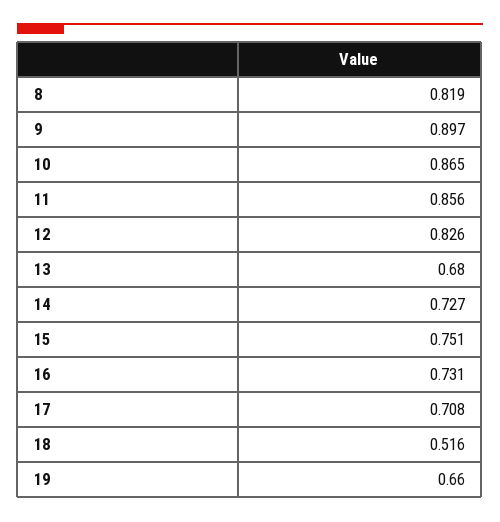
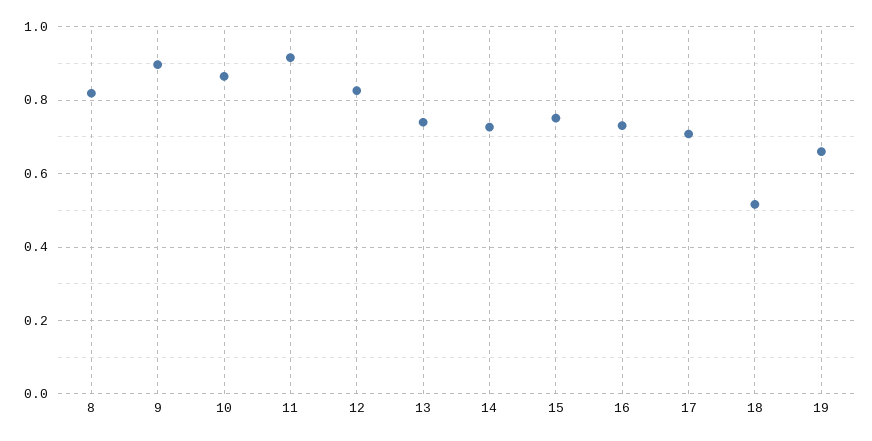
11: 0.856 -> 0.92
13: 0.68 -> 0.74

